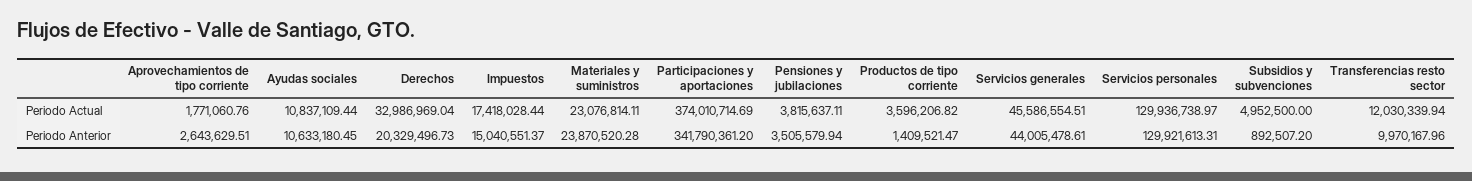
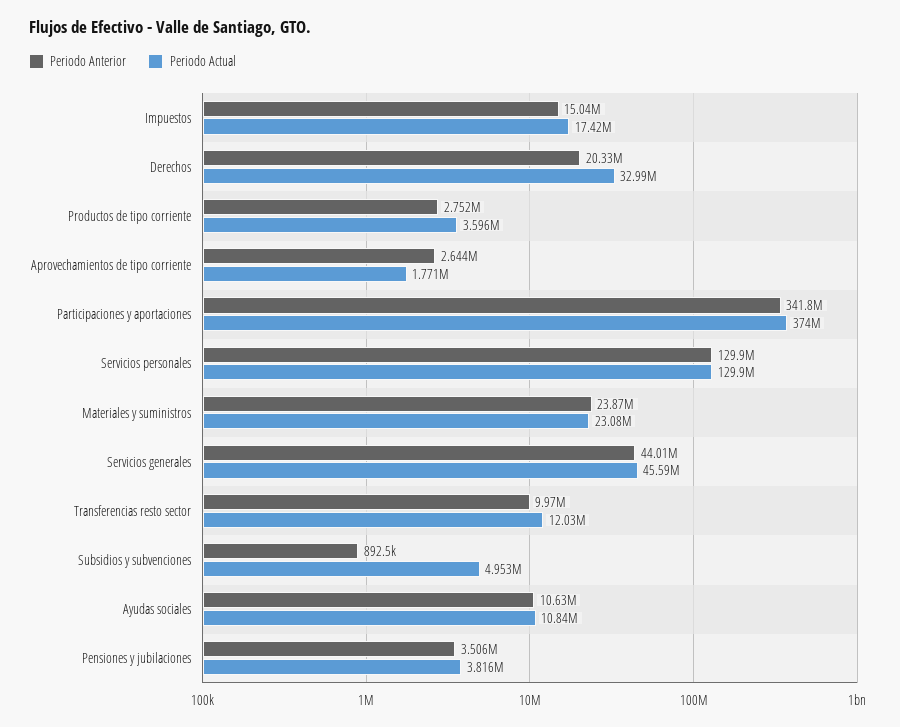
Periodo Anterior, Productos de tipo corriente: 1409521.47 -> 2752000

